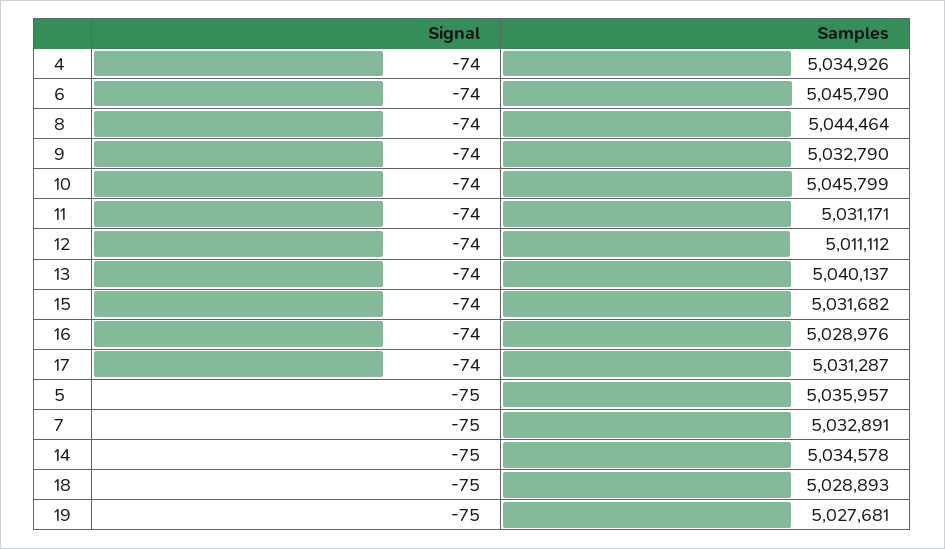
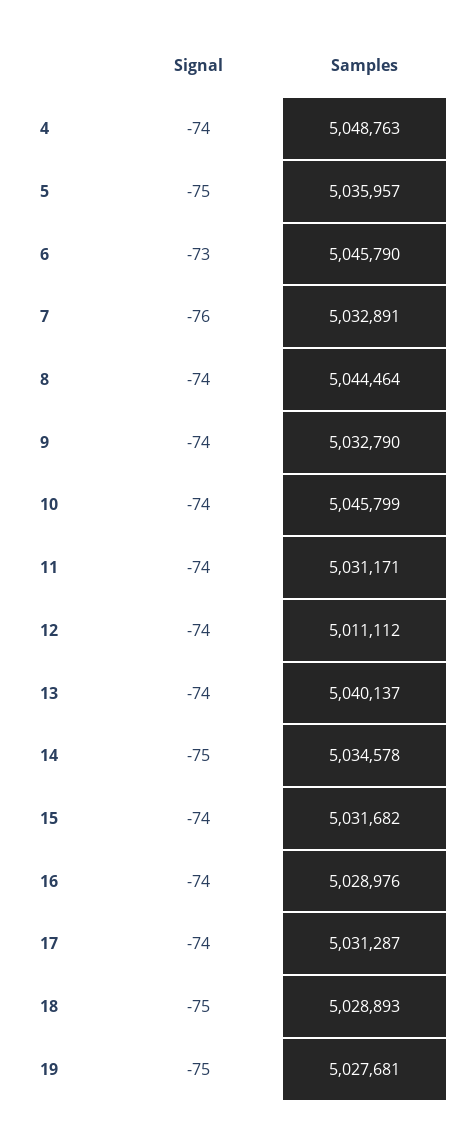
Samples, 4: 5034926 -> 5048763
Signal, 6: -74 -> -73
Signal, 7: -75 -> -76

